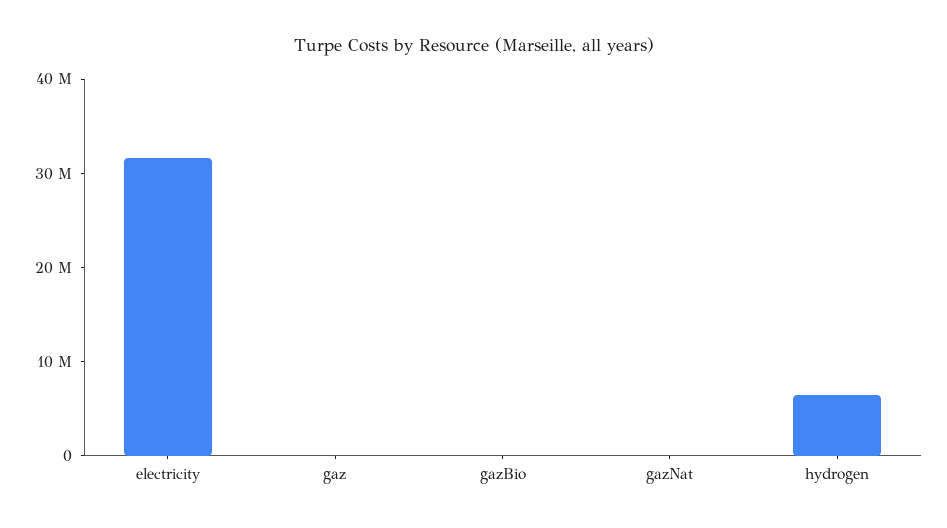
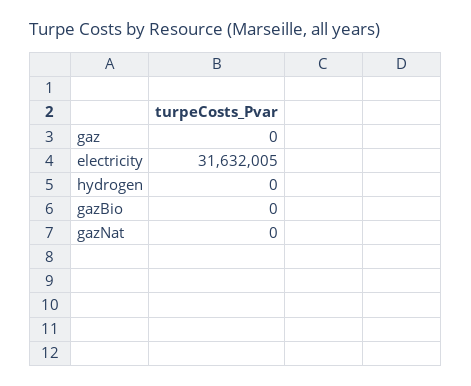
hydrogen: 6000000 -> 0

